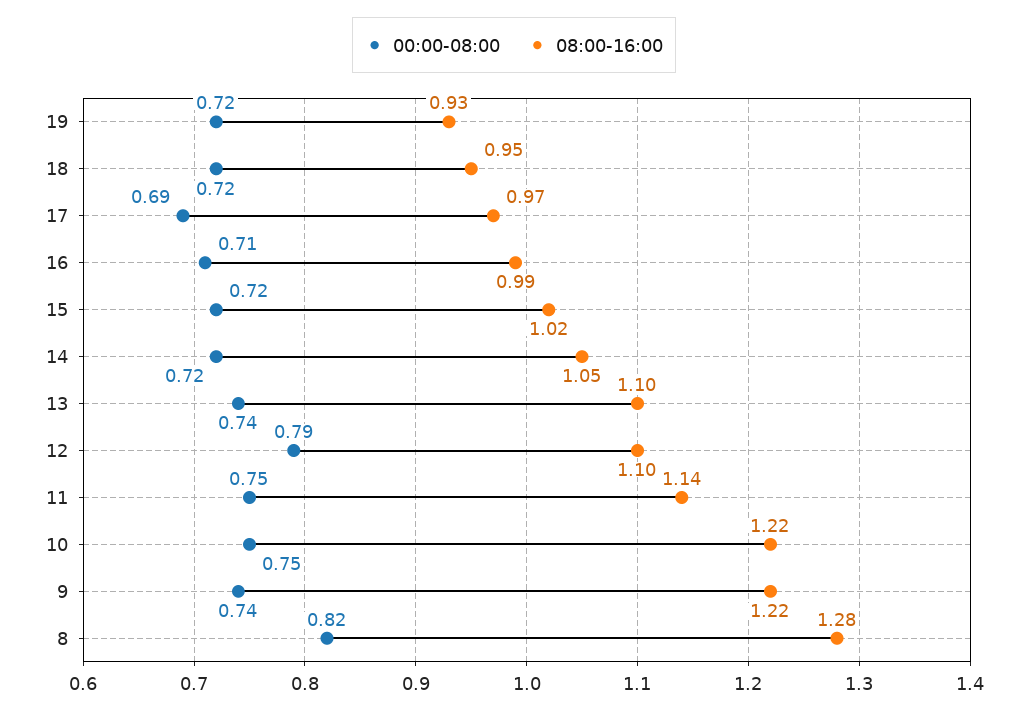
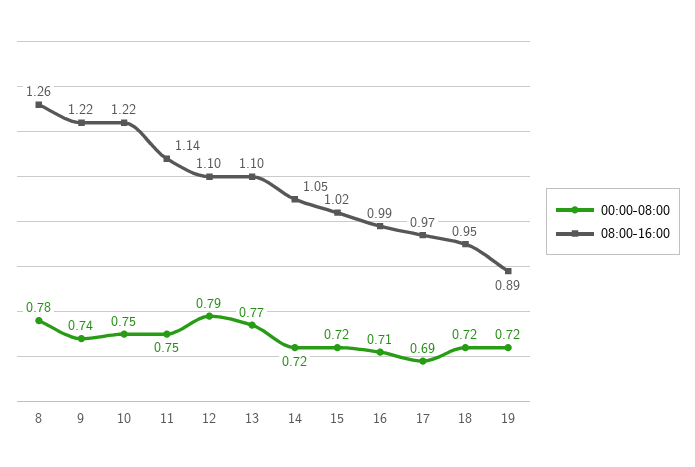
08:00-16:00, 19: 0.93 -> 0.89
00:00-08:00, 13: 0.74 -> 0.77
00:00-08:00, 8: 0.82 -> 0.78
08:00-16:00, 8: 1.28 -> 1.26

